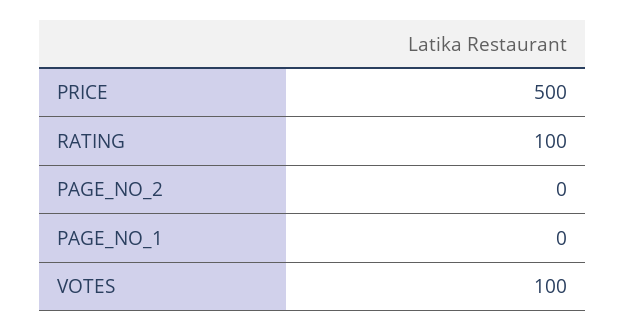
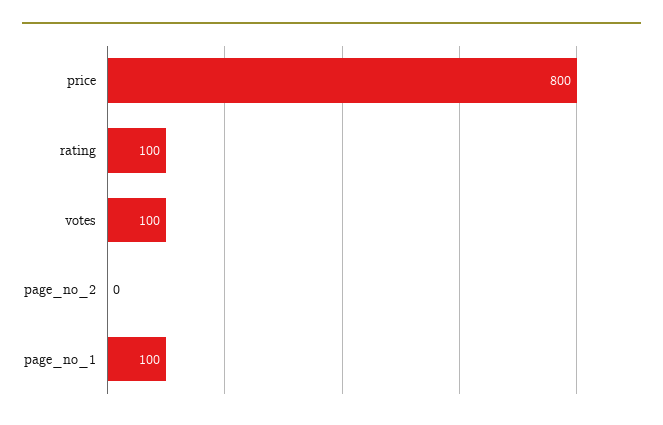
PRICE: 500 -> 800
PAGE_NO_1: 0 -> 100

